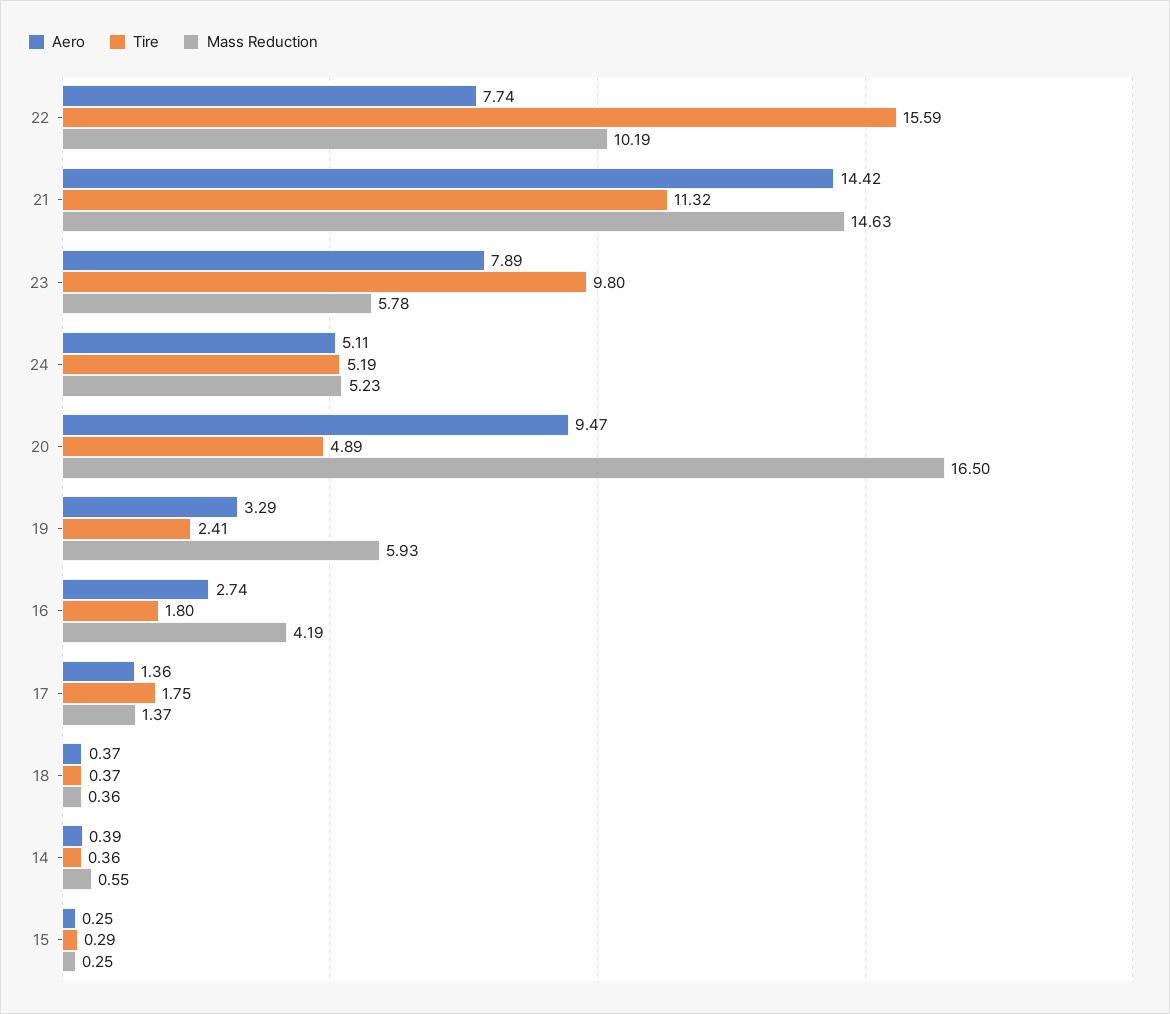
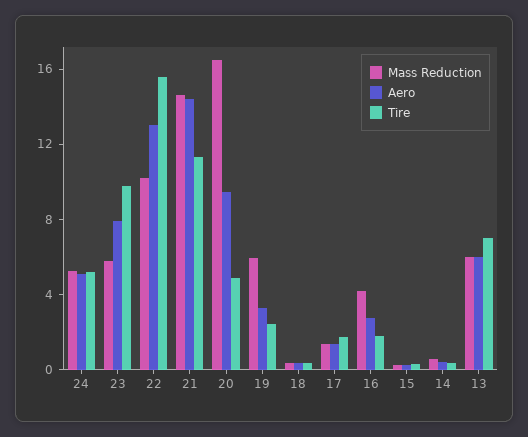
Aero, 22: 7.74 -> 13
Mass Reduction, 13: none -> 6
Aero, 13: none -> 6
Tire, 13: none -> 7

